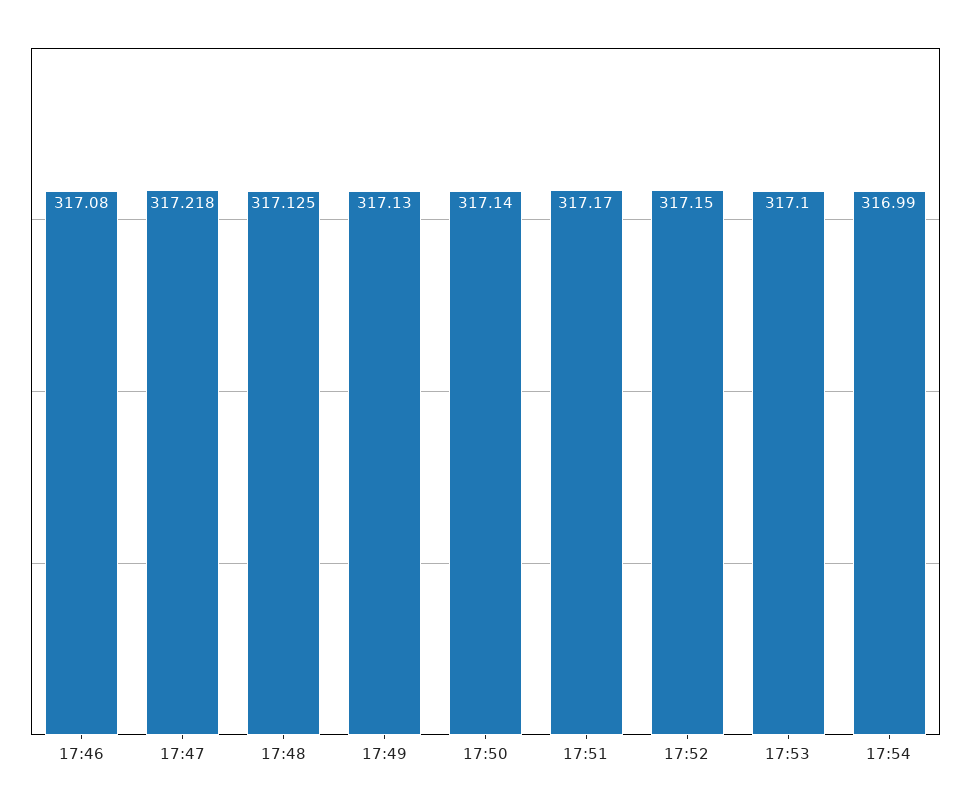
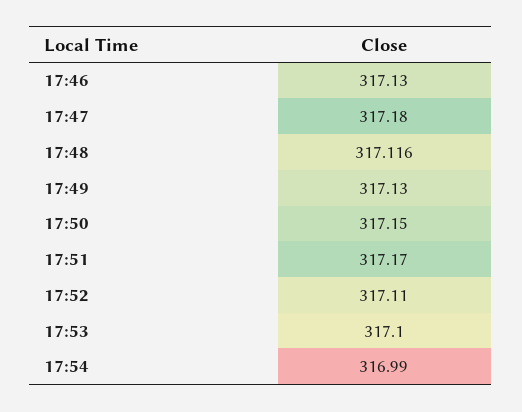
17:46: 317.08 -> 317.13
17:47: 317.218 -> 317.18
17:48: 317.125 -> 317.116
17:50: 317.14 -> 317.15
17:52: 317.15 -> 317.11

